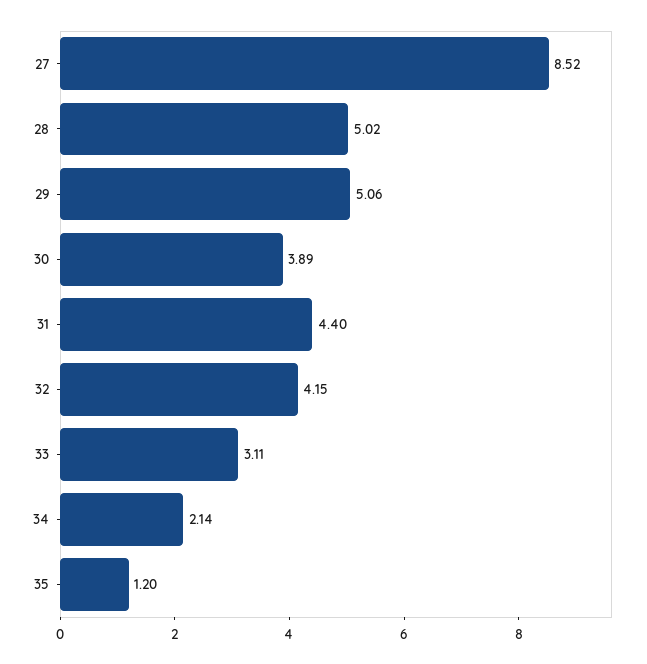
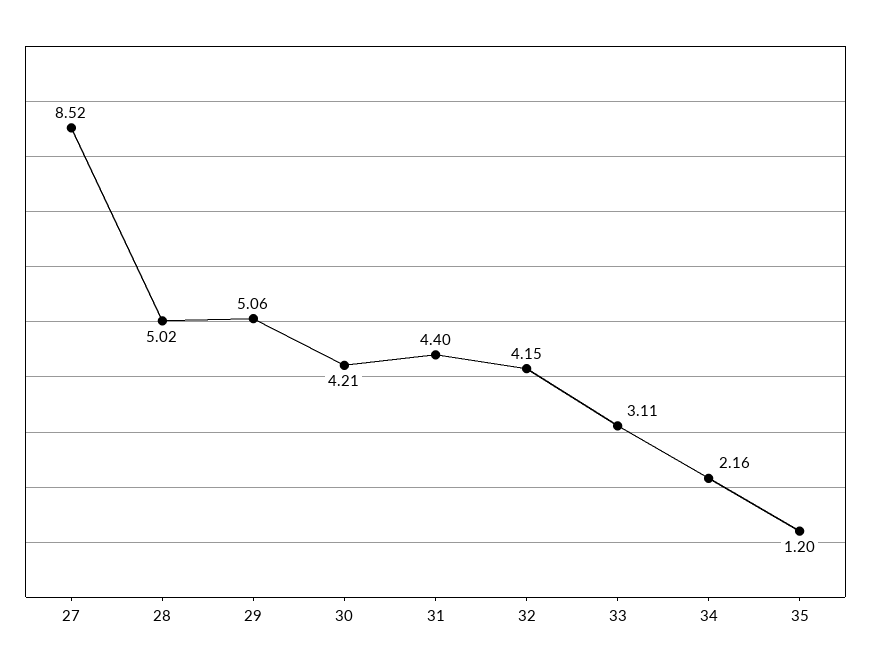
30: 3.89 -> 4.21
34: 2.14 -> 2.16

